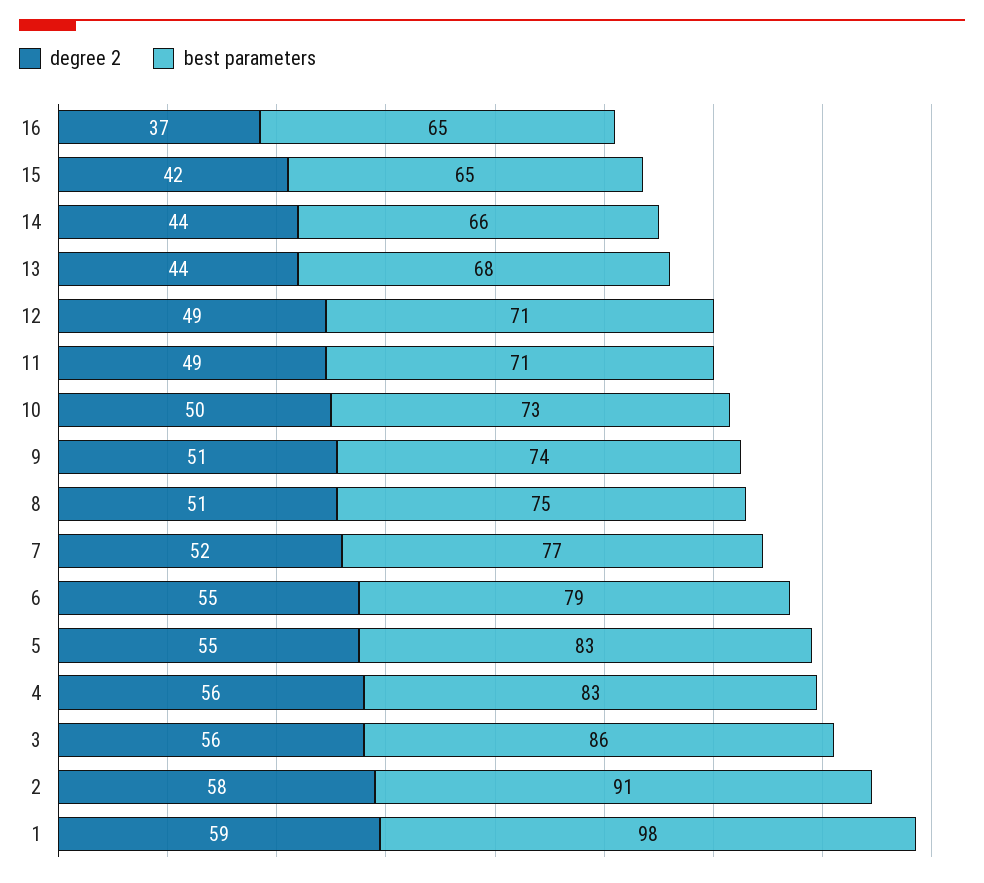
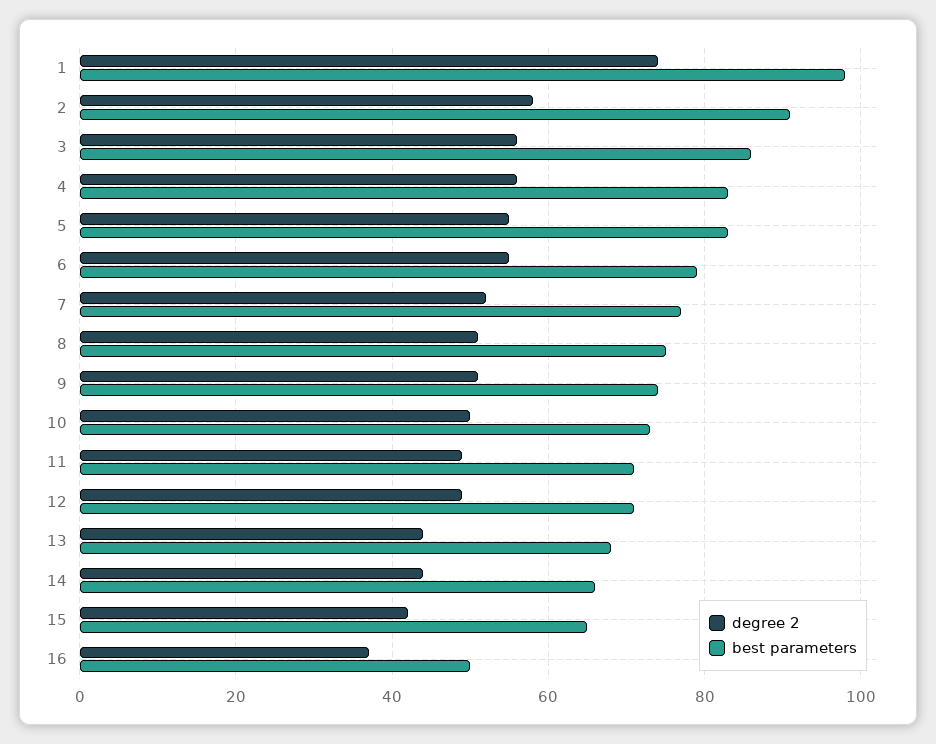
best parameters, 16: 65 -> 50
degree 2, 1: 59 -> 75

